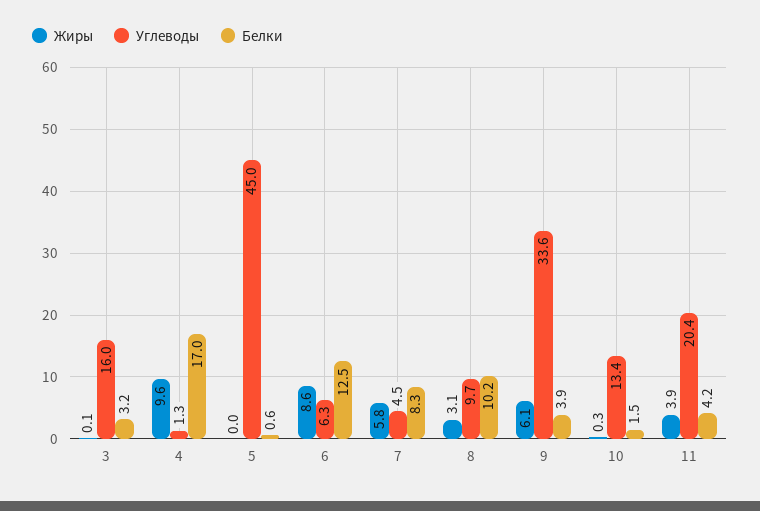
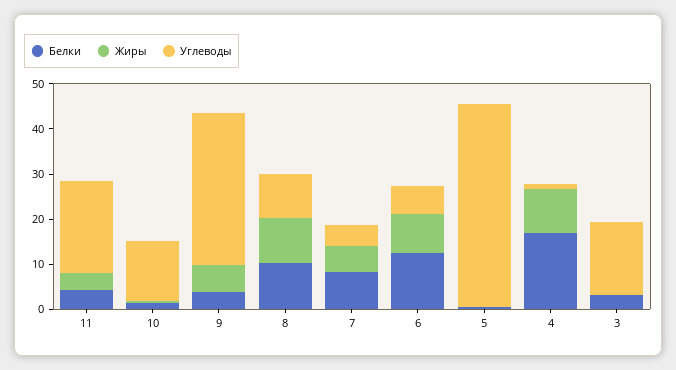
Жиры, 8: 3.1 -> 10

